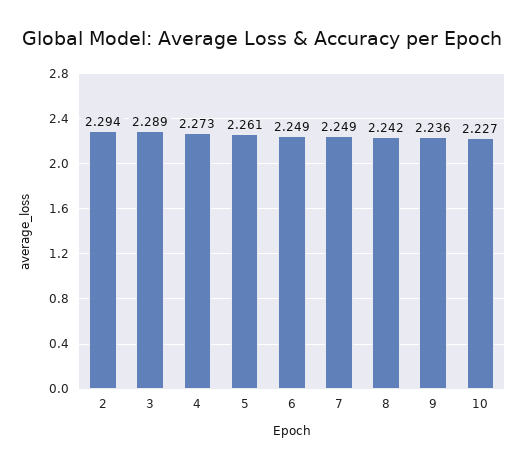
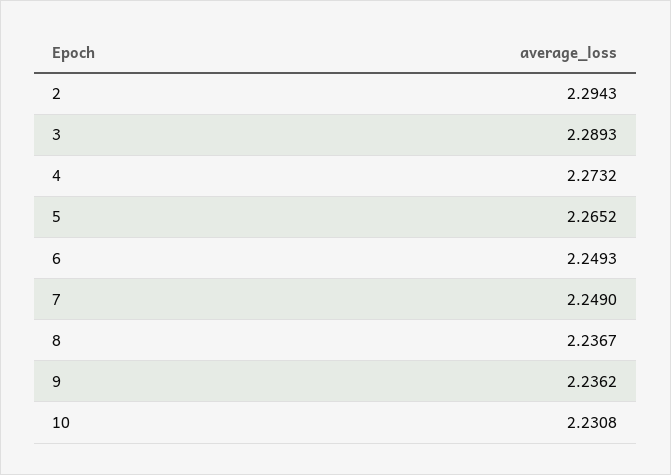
5: 2.261 -> 2.2652
8: 2.242 -> 2.2367
10: 2.227 -> 2.2308

